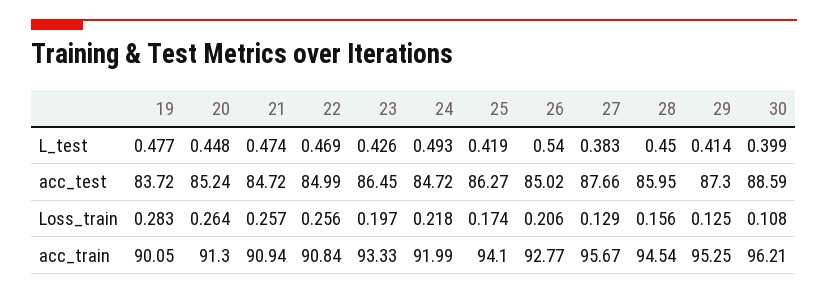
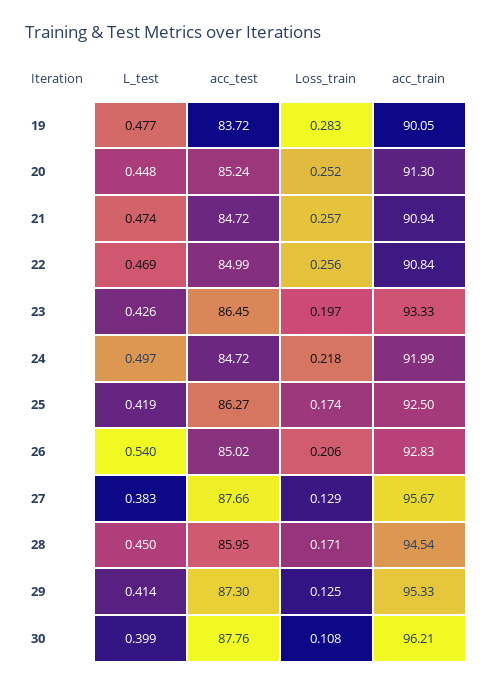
24, L_test: 0.493 -> 0.497
30, acc_test: 88.59 -> 87.76
20, Loss_train: 0.264 -> 0.252
28, Loss_train: 0.156 -> 0.171
25, acc_train: 94.1 -> 92.5
26, acc_train: 92.77 -> 92.83
29, acc_train: 95.25 -> 95.33

